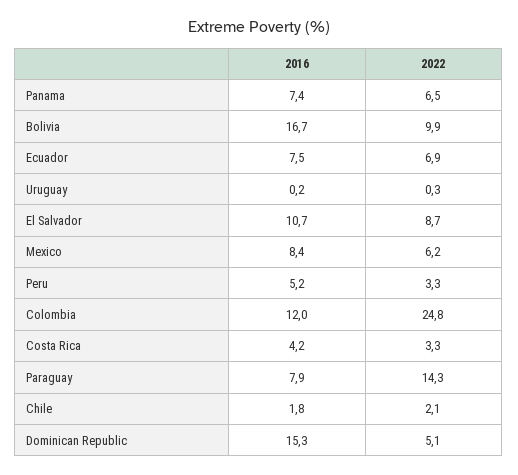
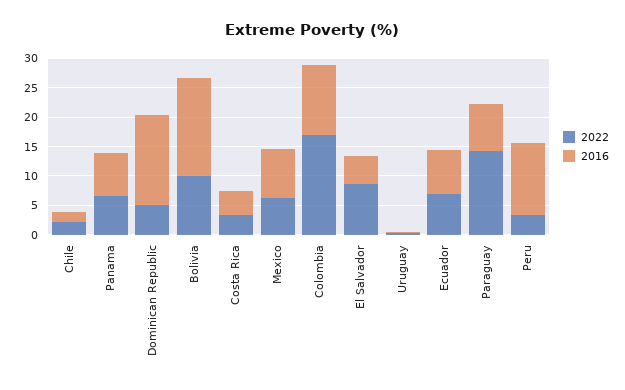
2016, El Salvador: 10.7 -> 5
2016, Peru: 5.2 -> 12.5
2022, Colombia: 24.8 -> 17.5

